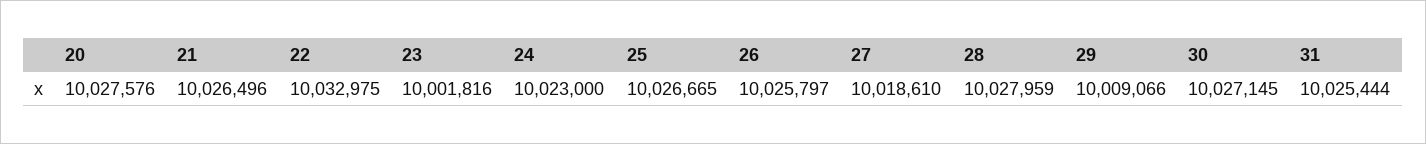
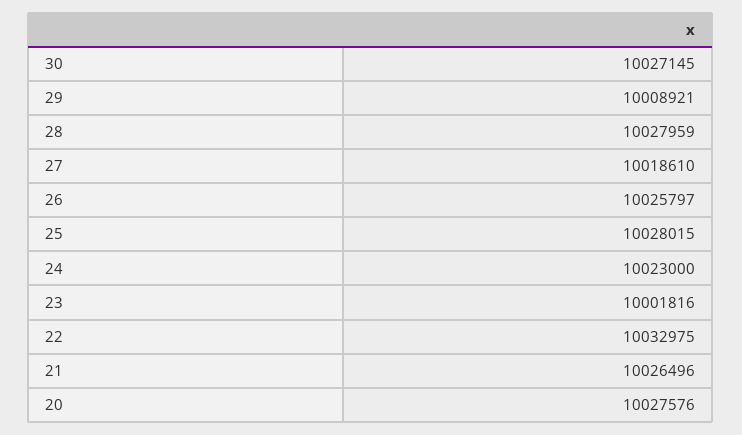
25: 10026665 -> 10028015
29: 10009066 -> 10008921
31: 10025444 -> none

